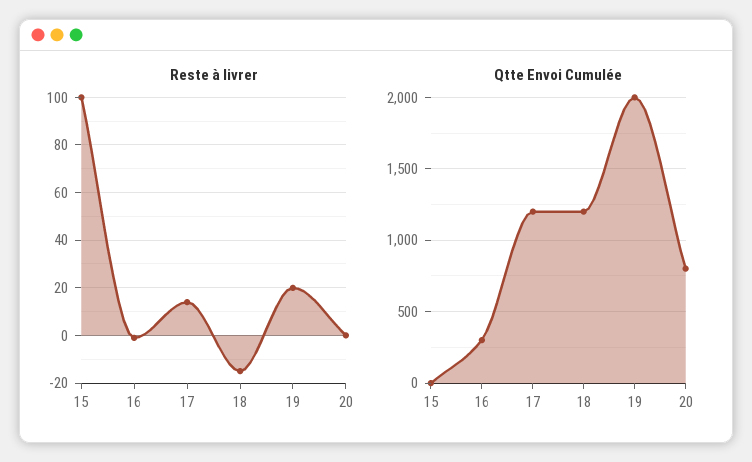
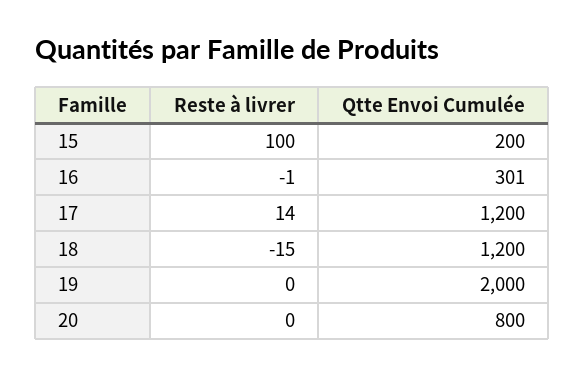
Reste à livrer, 19: 20 -> 0
Qtte Envoi Cumulée, 15: 0 -> 200

